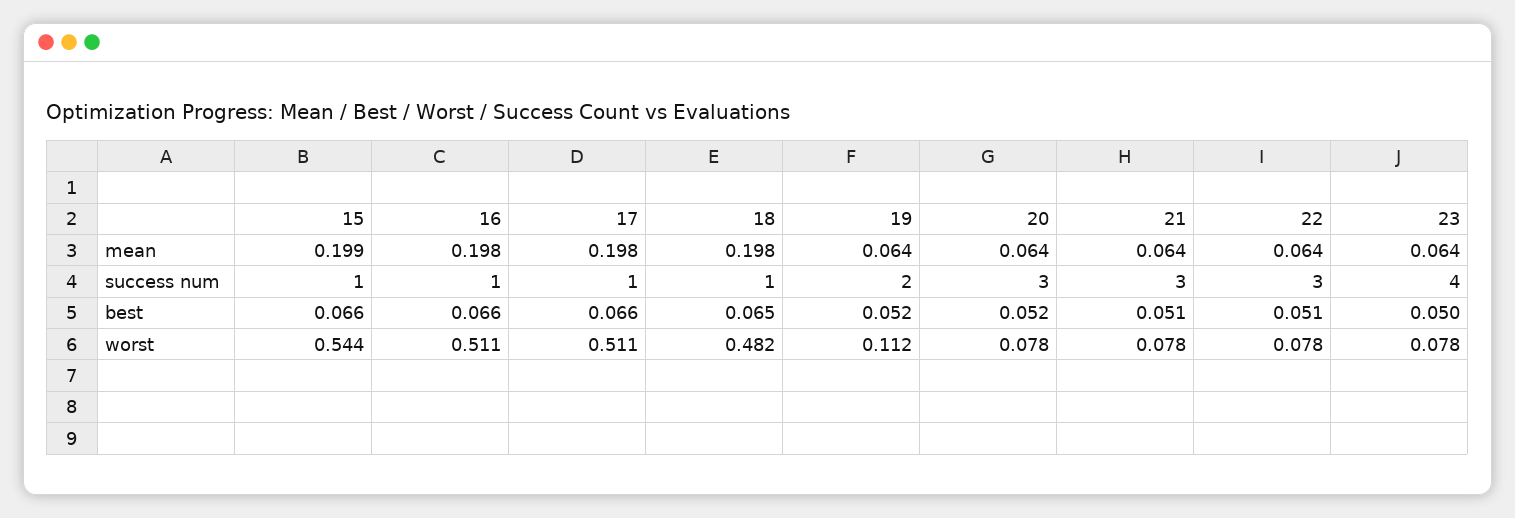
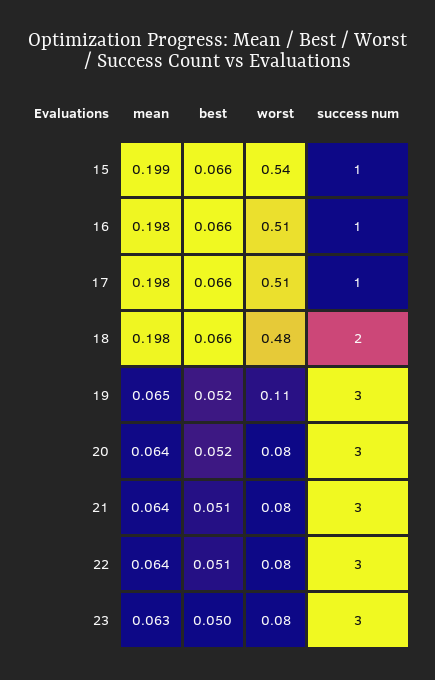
19, mean: 0.064 -> 0.065
23, mean: 0.064 -> 0.063
18, success num: 1 -> 2
19, success num: 2 -> 3
23, success num: 4 -> 3
18, best: 0.065 -> 0.066

